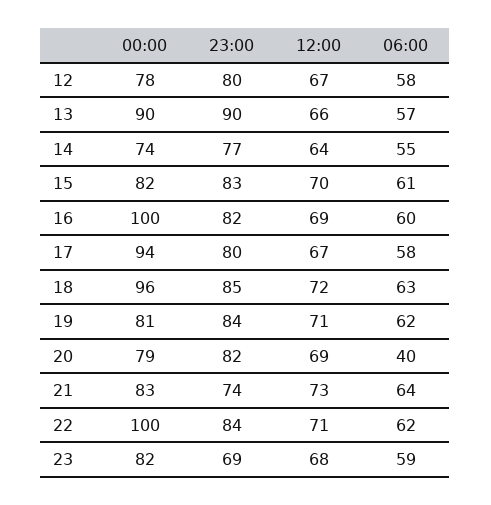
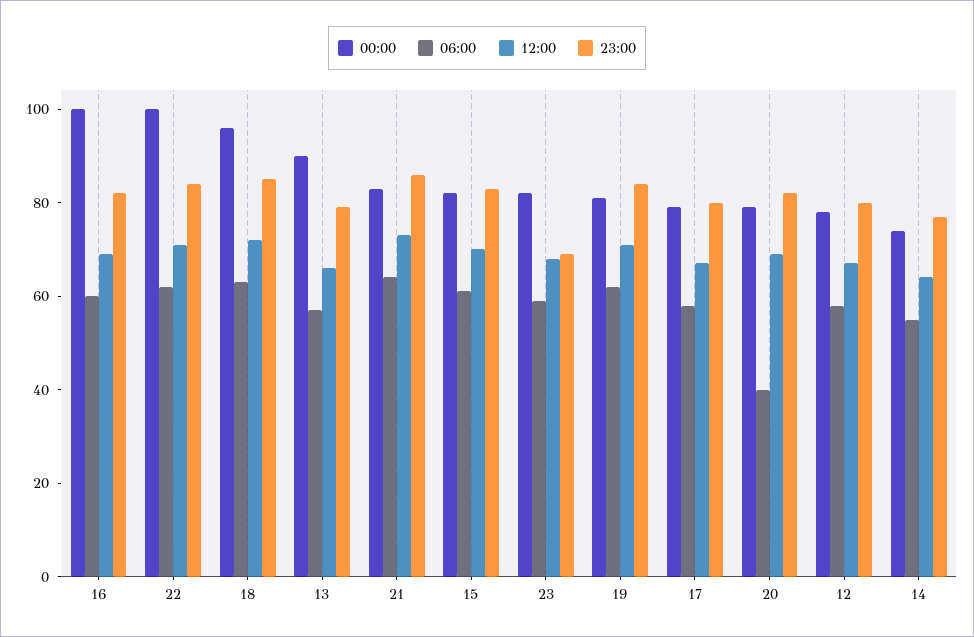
23:00, 13: 90 -> 80
00:00, 17: 94 -> 80
23:00, 21: 74 -> 85

